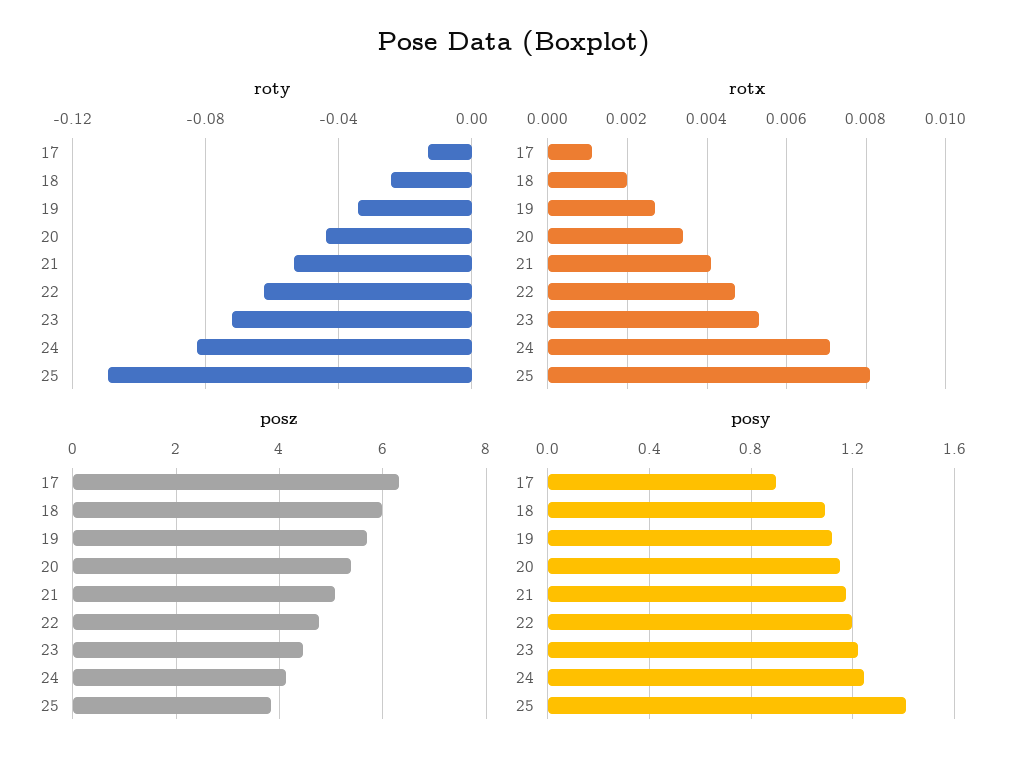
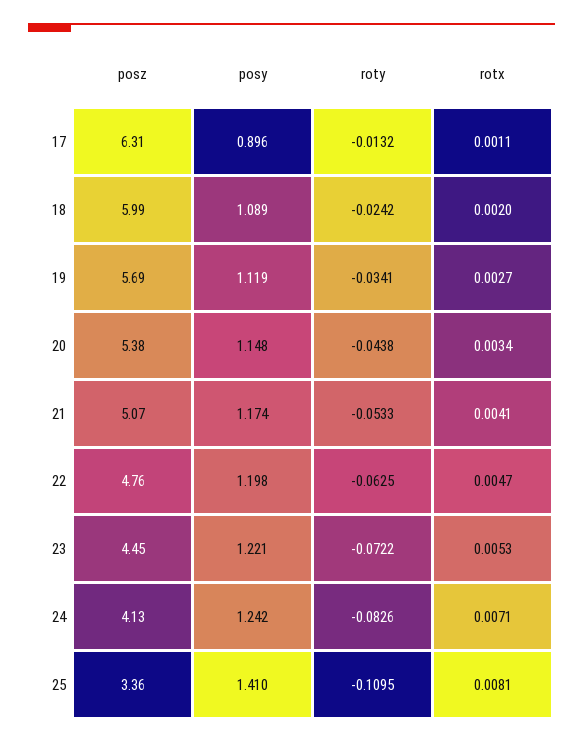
posz, 25: 3.8 -> 3.36

